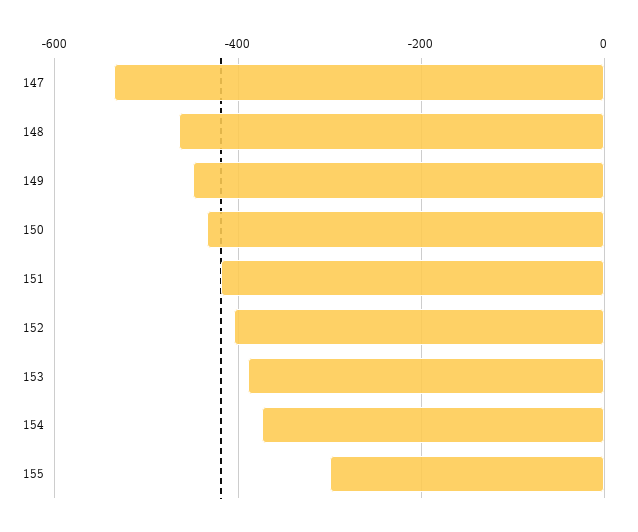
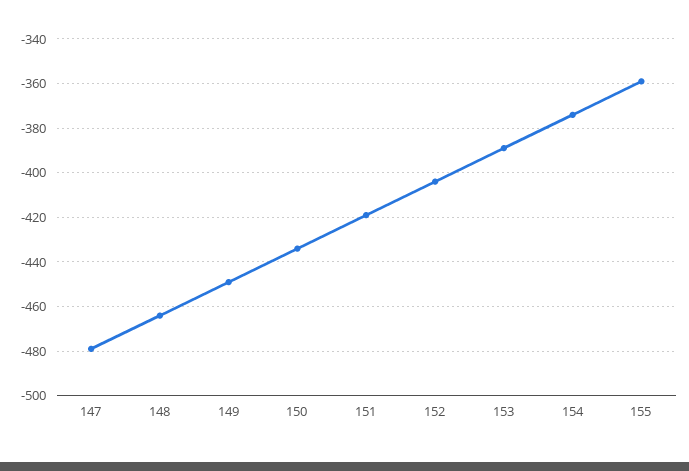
147: -540 -> -480
155: -300 -> -360

